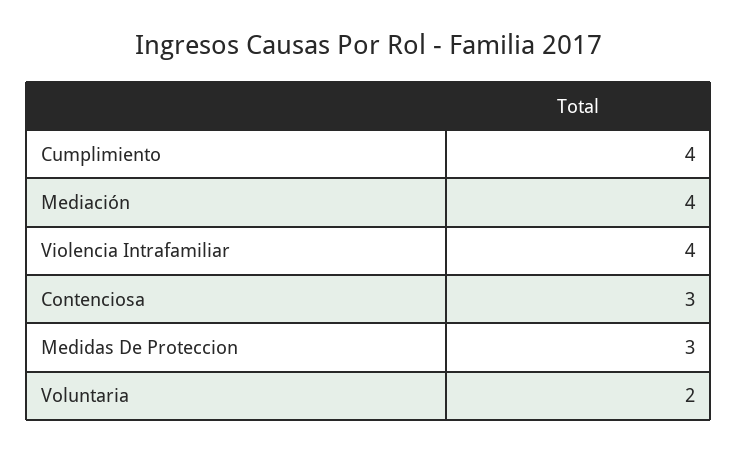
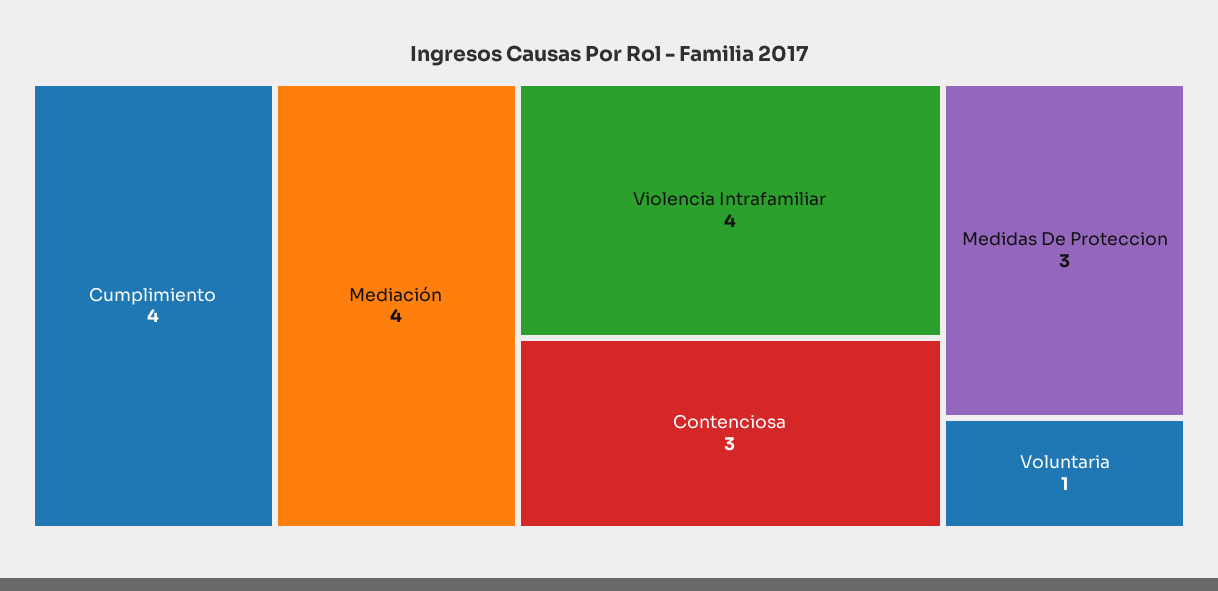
Voluntaria: 2 -> 1

